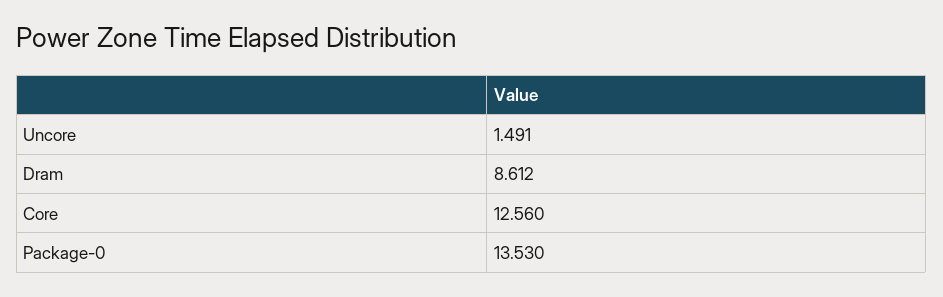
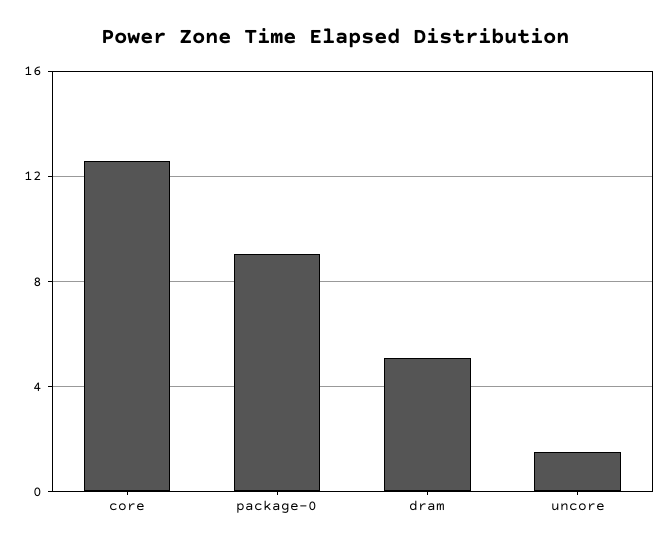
Dram: 8.612 -> 5
Package-0: 13.53 -> 9

